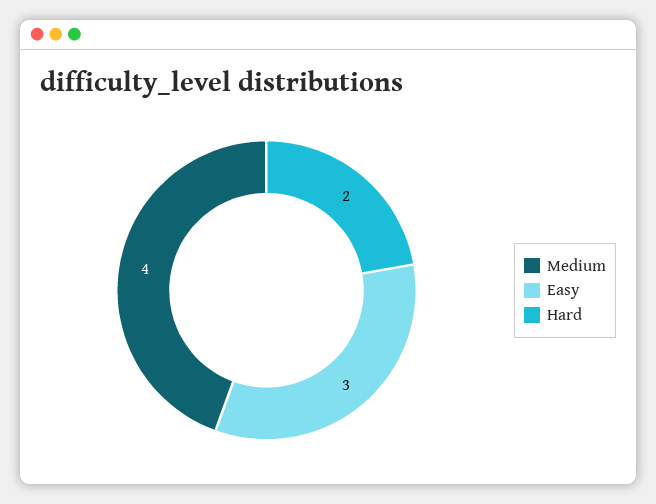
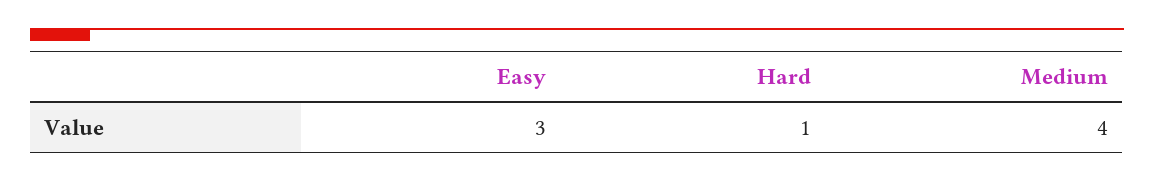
Hard: 2 -> 1

